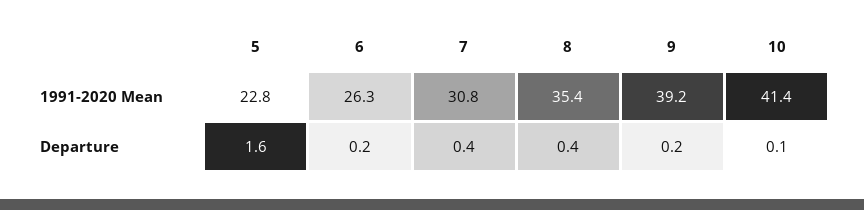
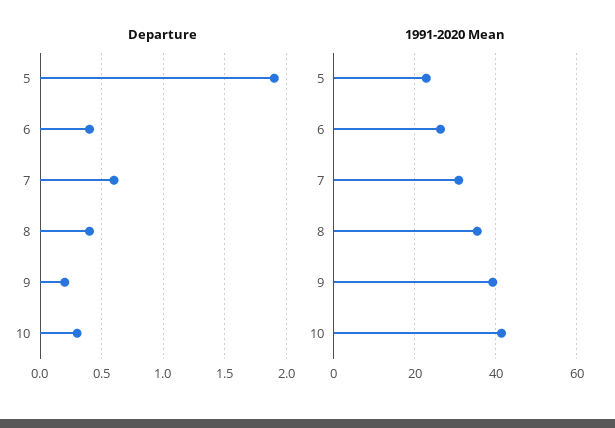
Departure, 5: 1.6 -> 1.9
Departure, 6: 0.2 -> 0.4
Departure, 7: 0.4 -> 0.6
Departure, 10: 0.1 -> 0.3

